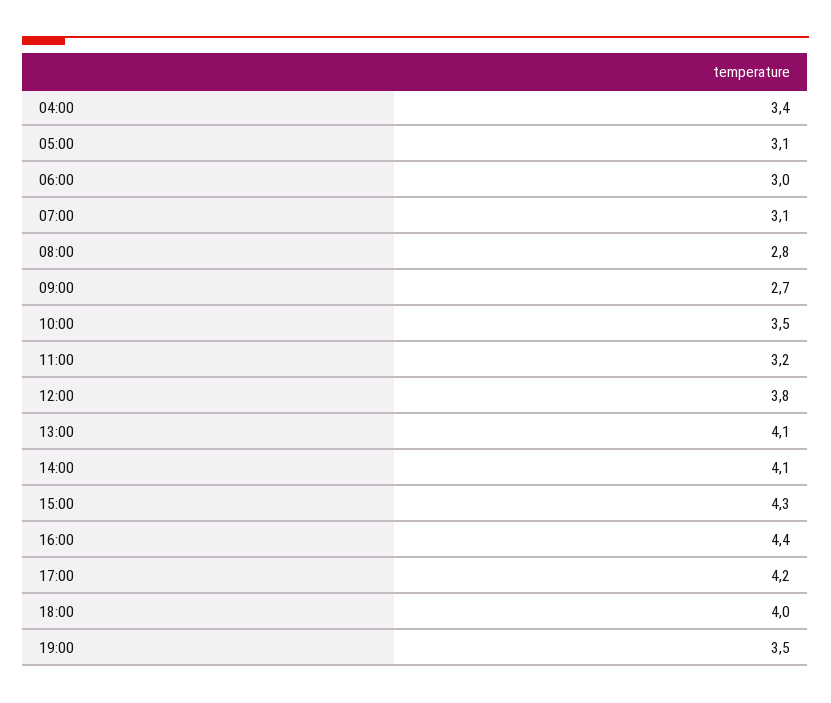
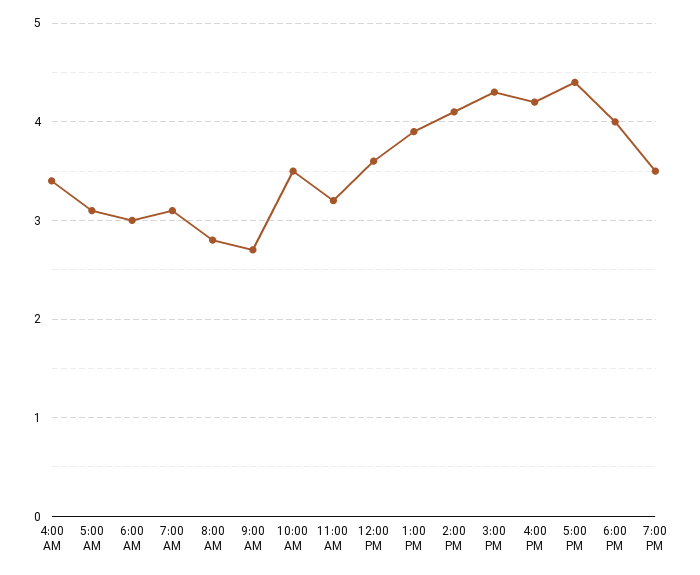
12:00: 3.8 -> 3.6
13:00: 4.1 -> 3.9
16:00: 4.4 -> 4.2
17:00: 4.2 -> 4.4

